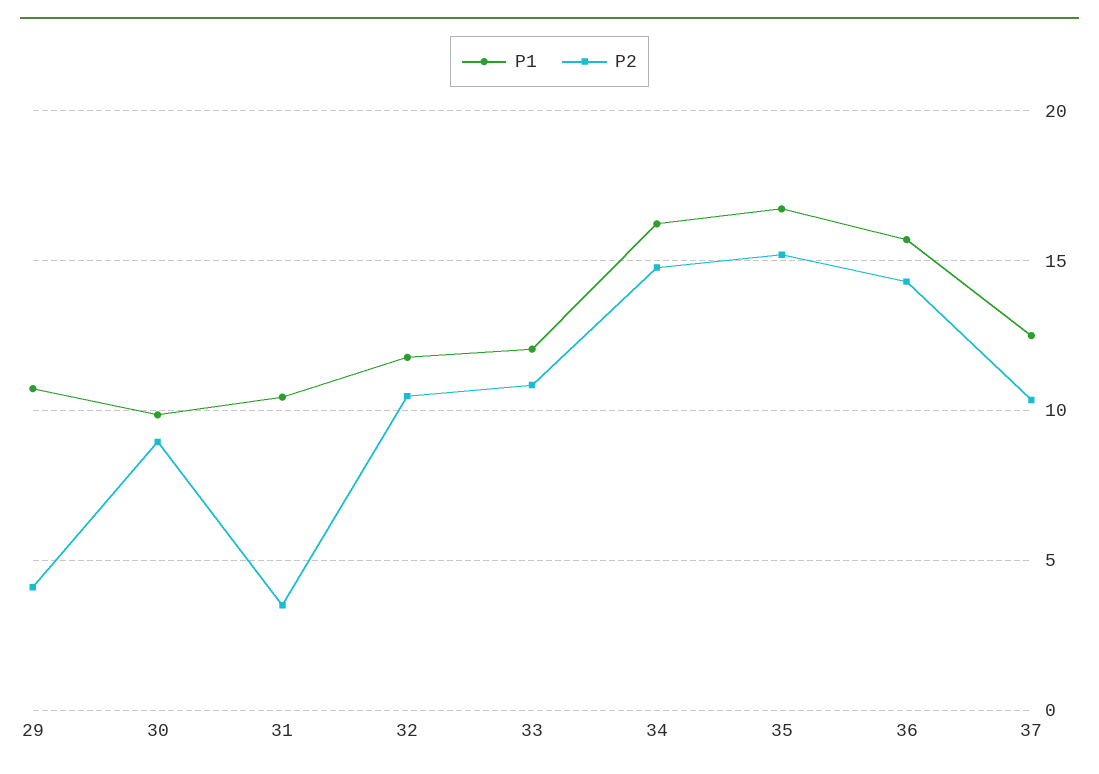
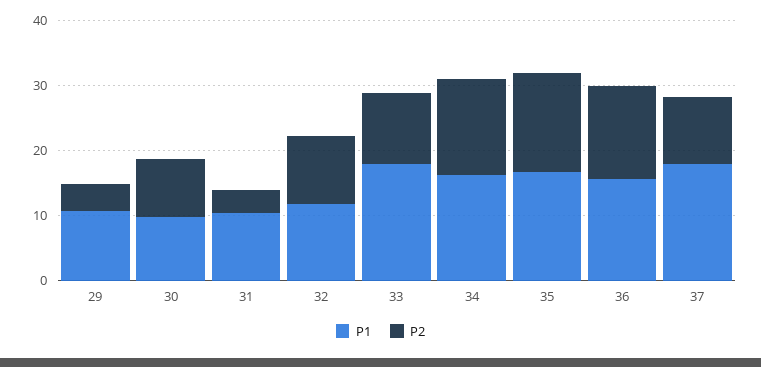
P1, 33: 12 -> 18
P1, 37: 12.5 -> 18

